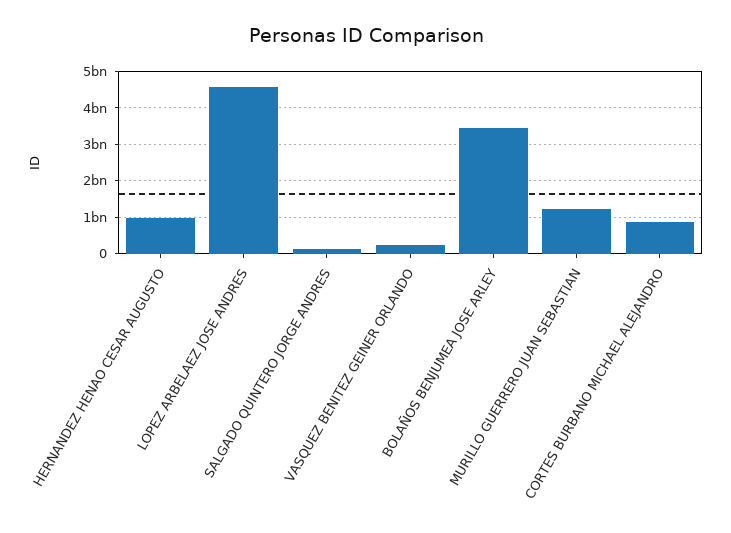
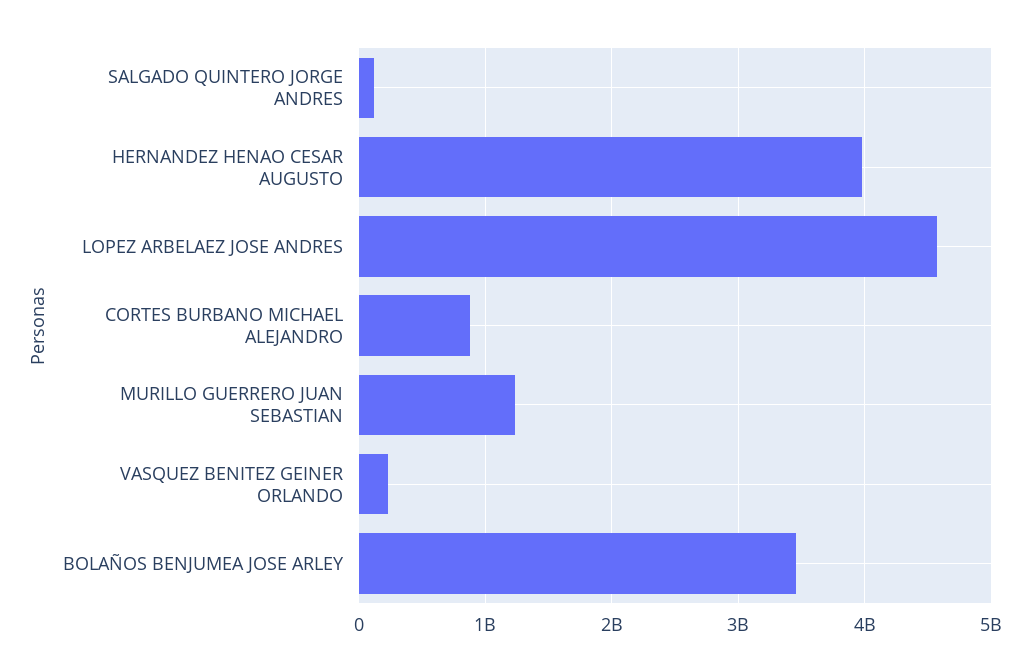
HERNANDEZ HENAO CESAR AUGUSTO: 1000000000 -> 4000000000

